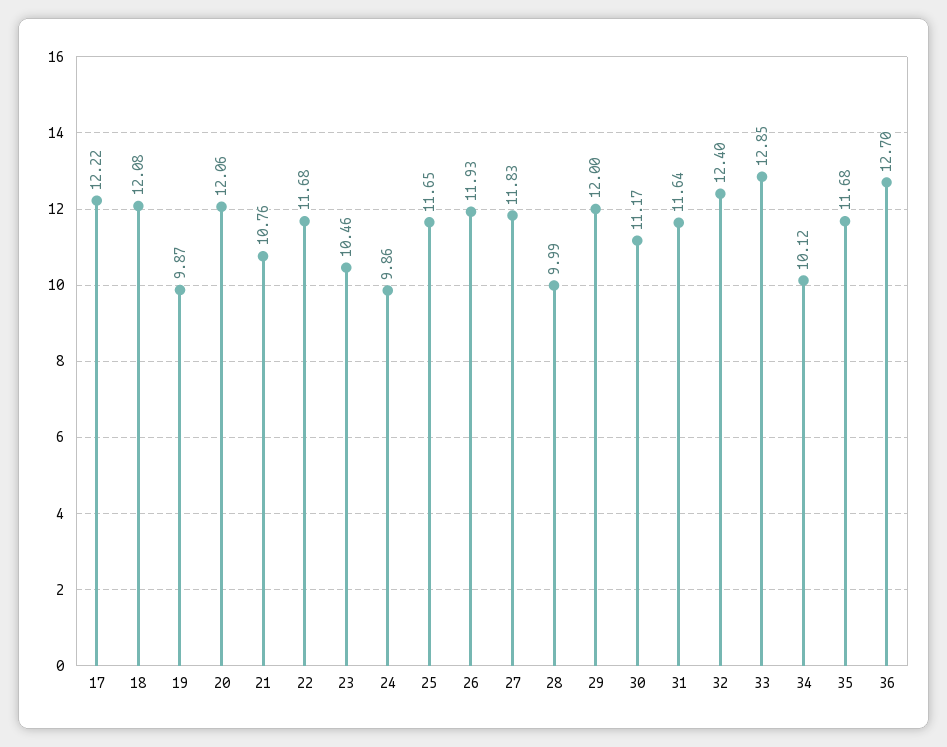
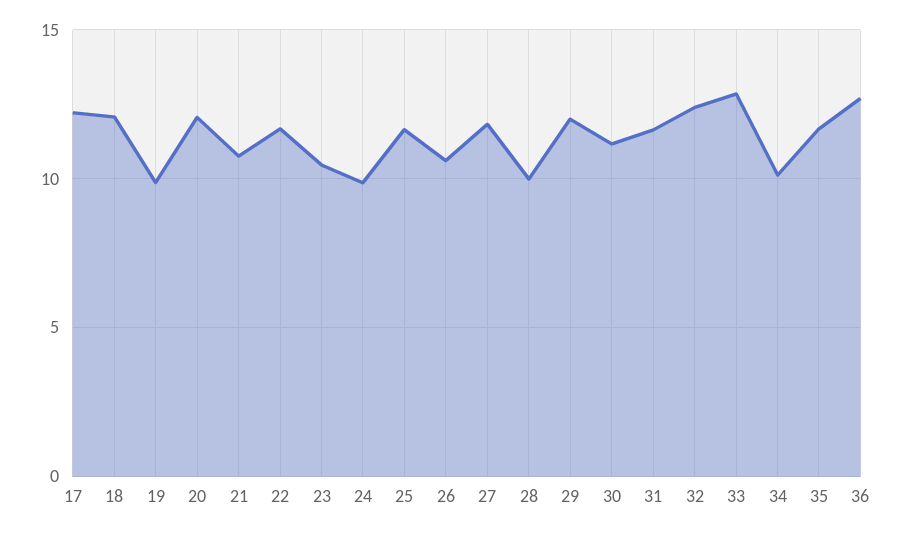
26: 11.93 -> 10.5

